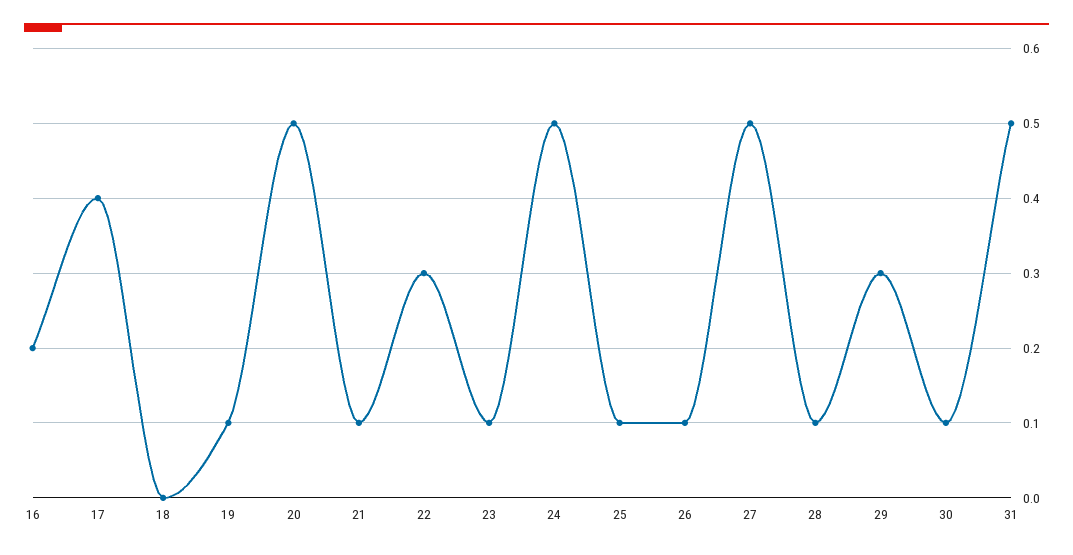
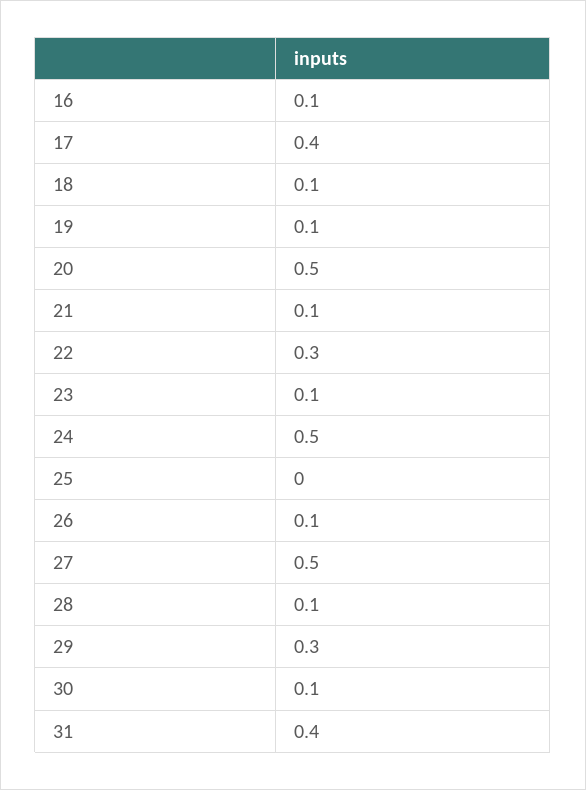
16: 0.2 -> 0.1
18: 0 -> 0.1
25: 0.1 -> 0
31: 0.5 -> 0.4

